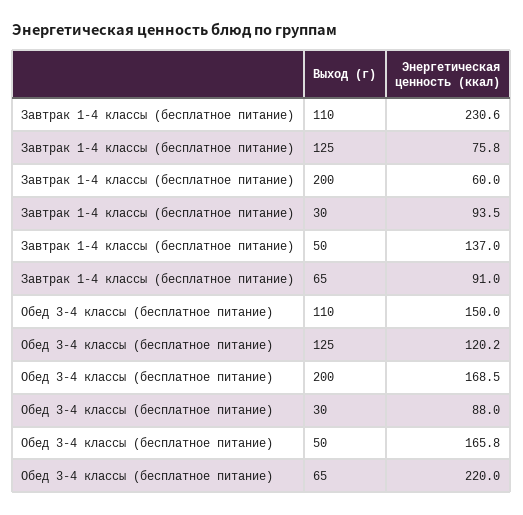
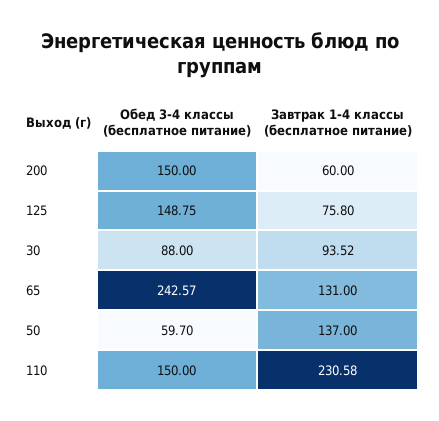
Завтрак 1-4 классы (бесплатное питание), 65: 91 -> 131
Обед 3-4 классы (бесплатное питание), 125: 120.2 -> 148.75
Обед 3-4 классы (бесплатное питание), 200: 168.5 -> 150
Обед 3-4 классы (бесплатное питание), 50: 165.8 -> 59.7
Обед 3-4 классы (бесплатное питание), 65: 220 -> 242.57

